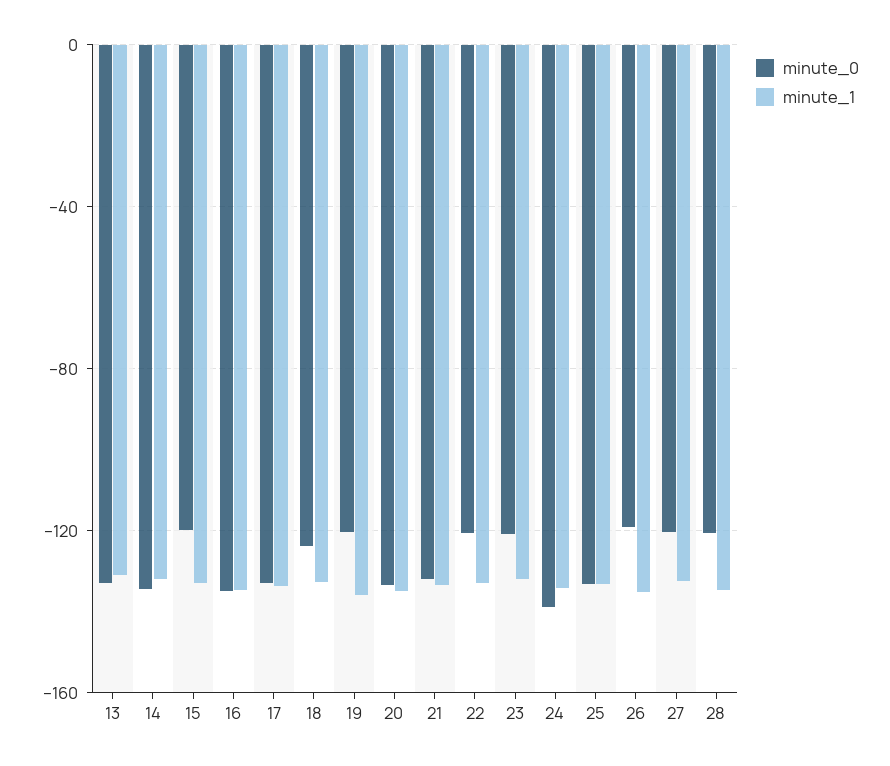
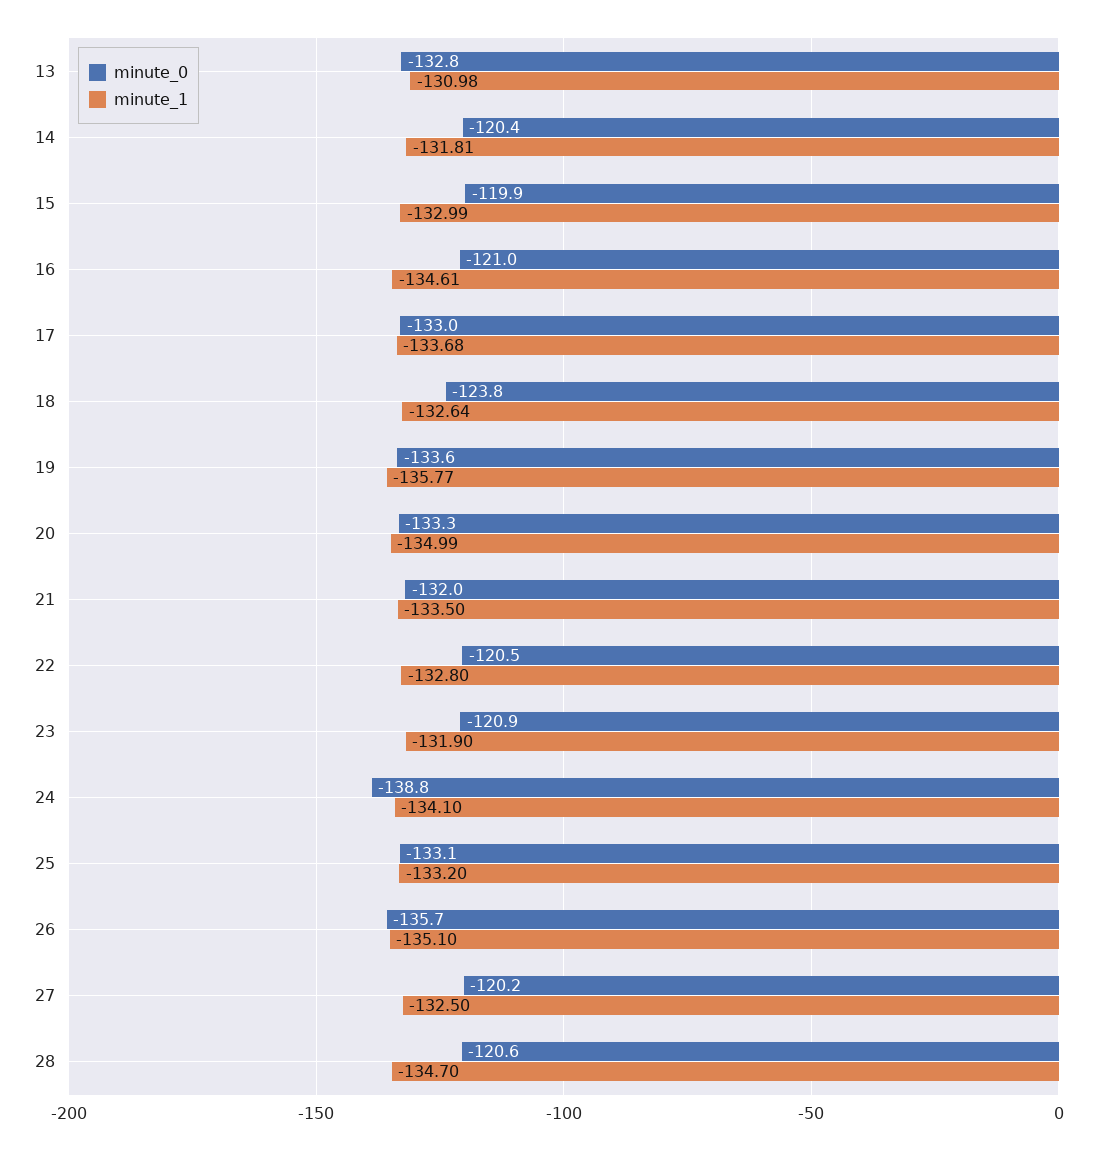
minute_0, 14: -135 -> -120.4
minute_0, 16: -135 -> -121
minute_0, 19: -120 -> -133.6
minute_0, 26: -120 -> -135.7

